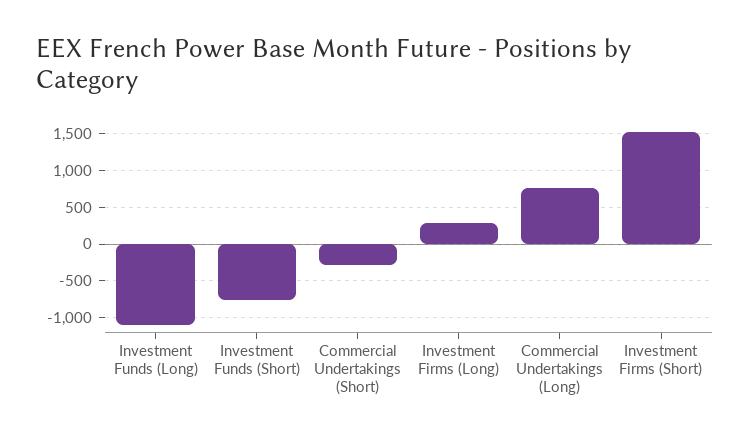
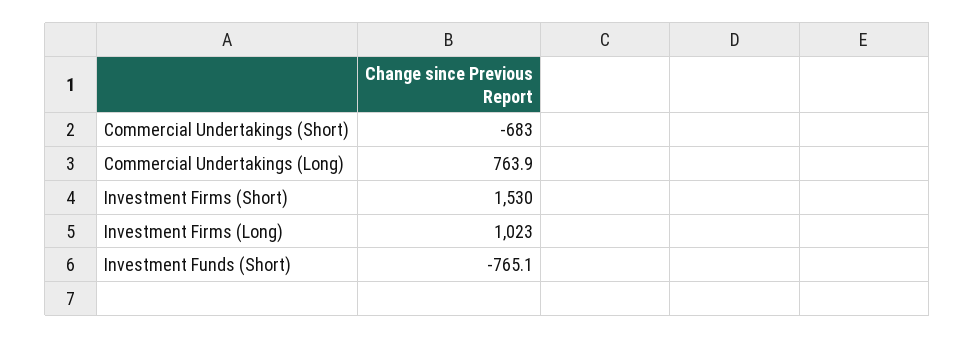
Investment Funds (Long): -1100 -> none
Commercial Undertakings (Short): -300 -> -683
Investment Firms (Long): 300 -> 1023

